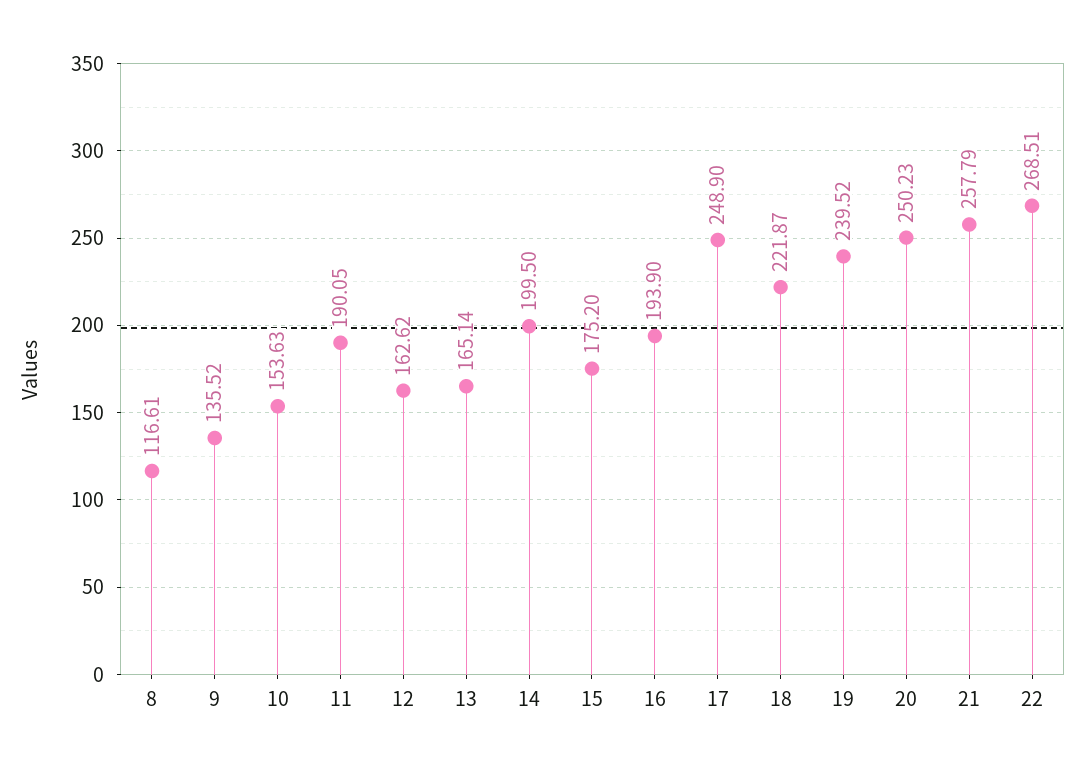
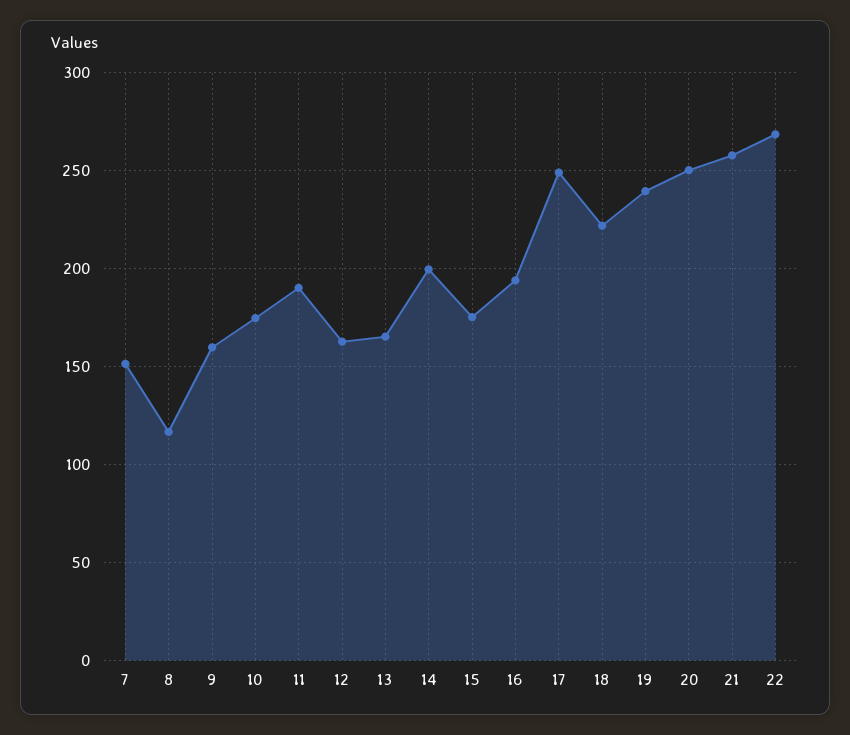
9: 135.52 -> 160
10: 153.63 -> 175
7: none -> 150

